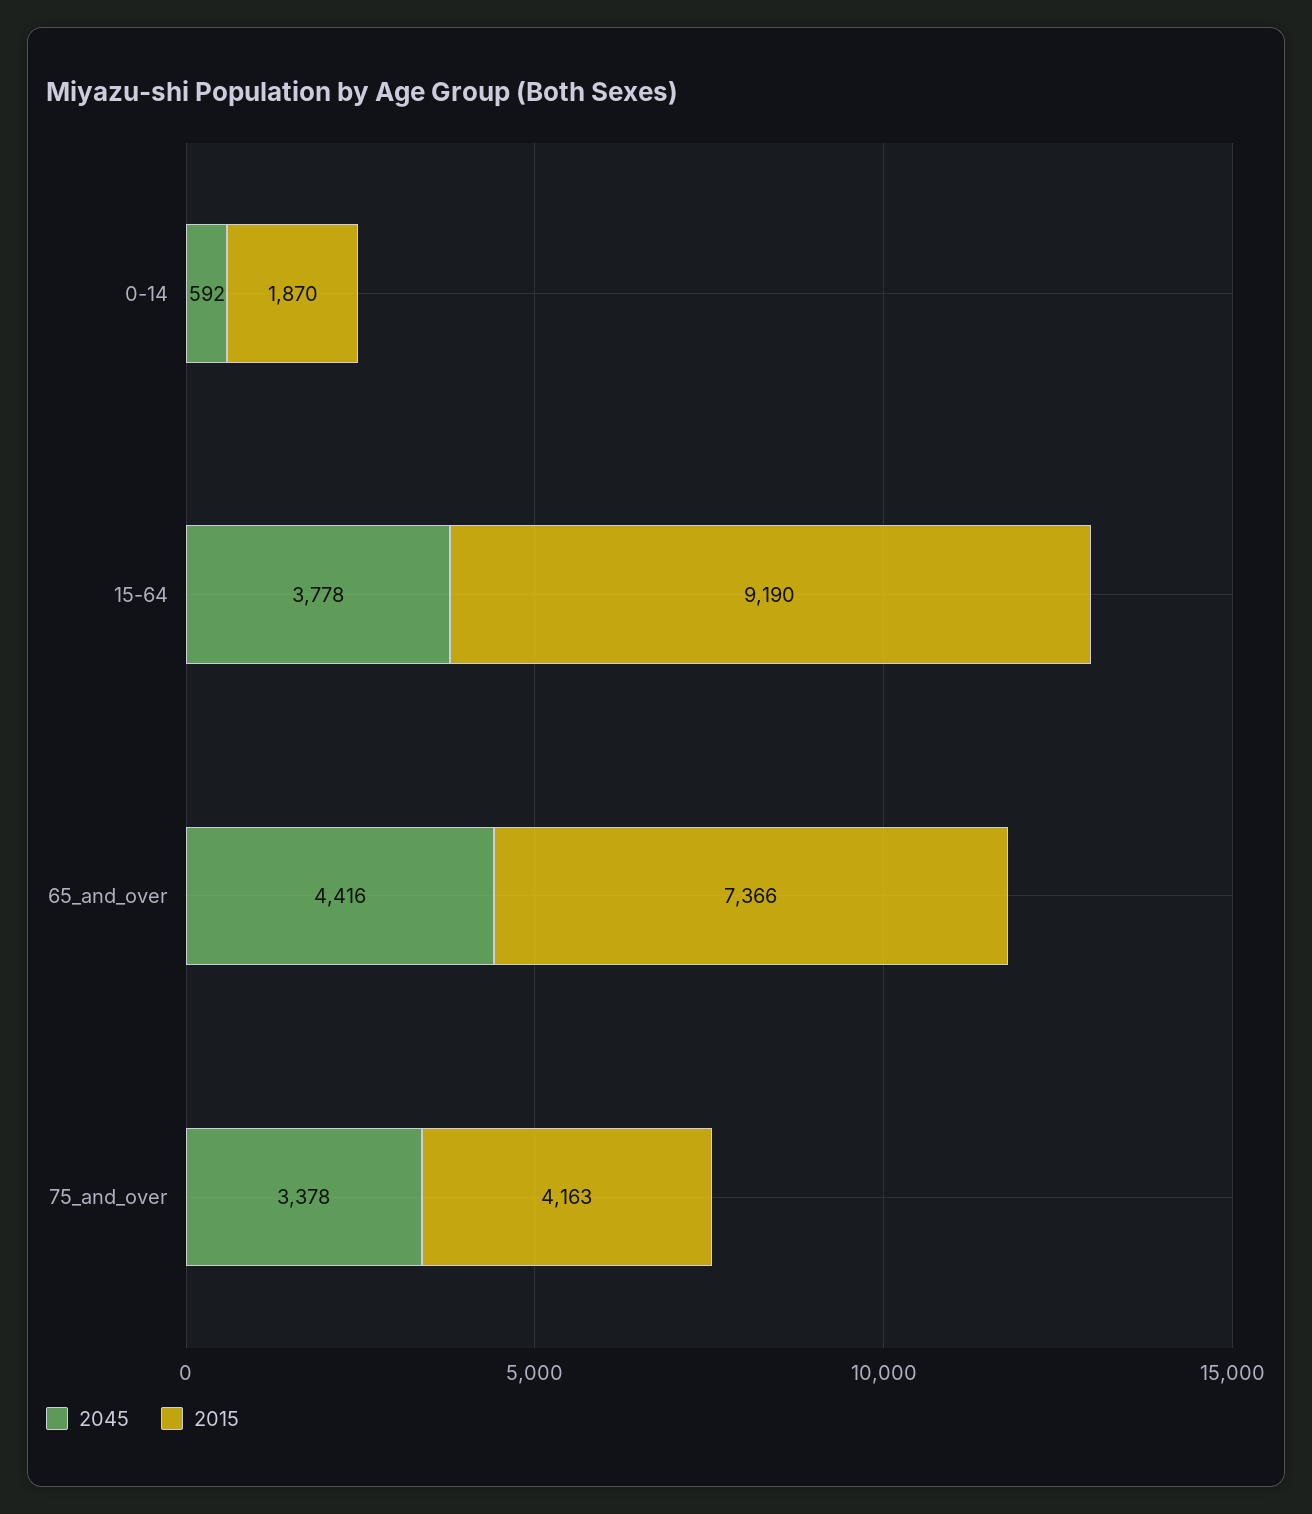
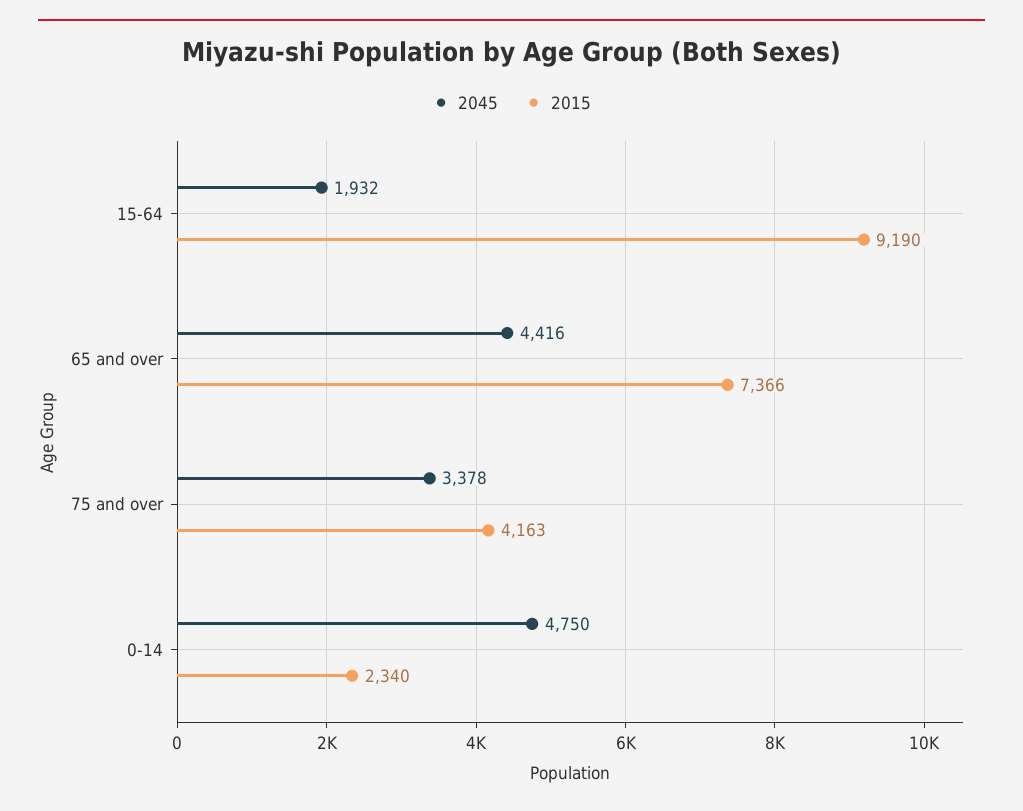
2045, 0-14: 592 -> 4750
2015, 0-14: 1870 -> 2340
2045, 15-64: 3778 -> 1932

